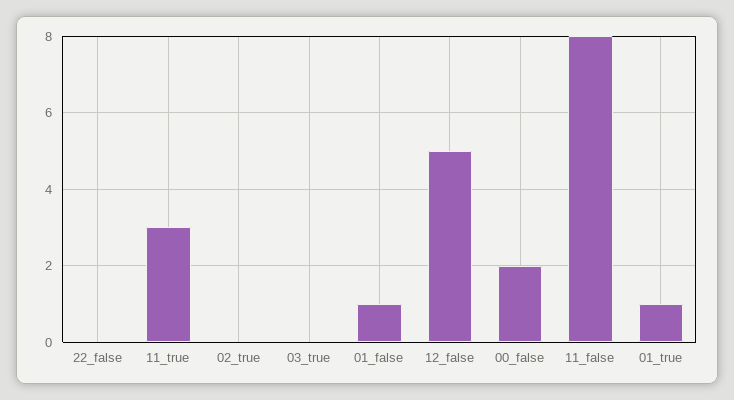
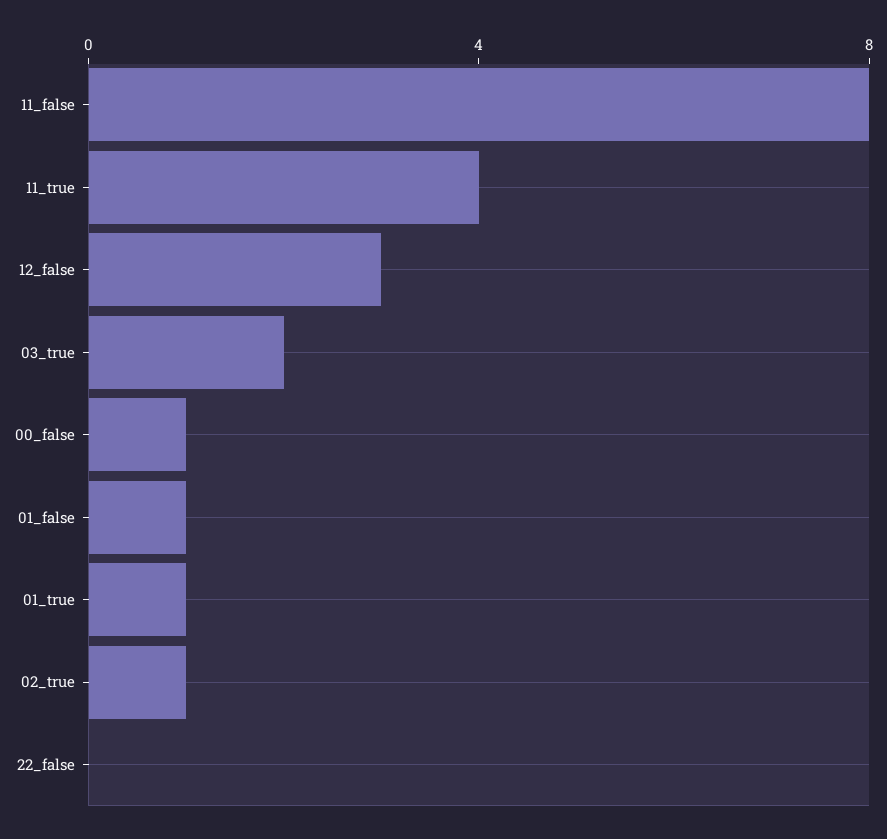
11_true: 3 -> 4
02_true: 0 -> 1
03_true: 0 -> 2
12_false: 5 -> 3
00_false: 2 -> 1

